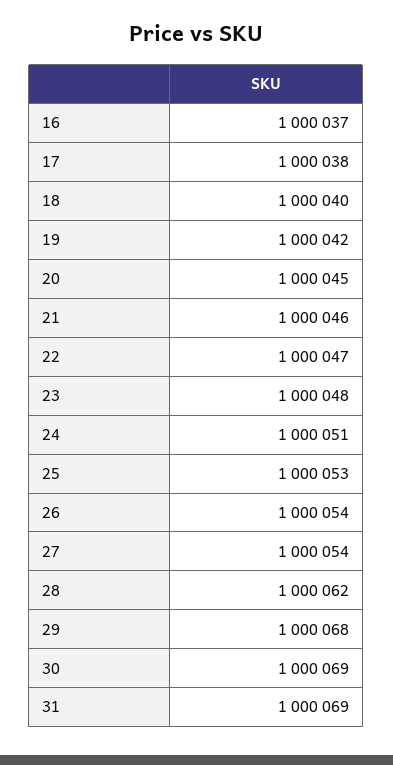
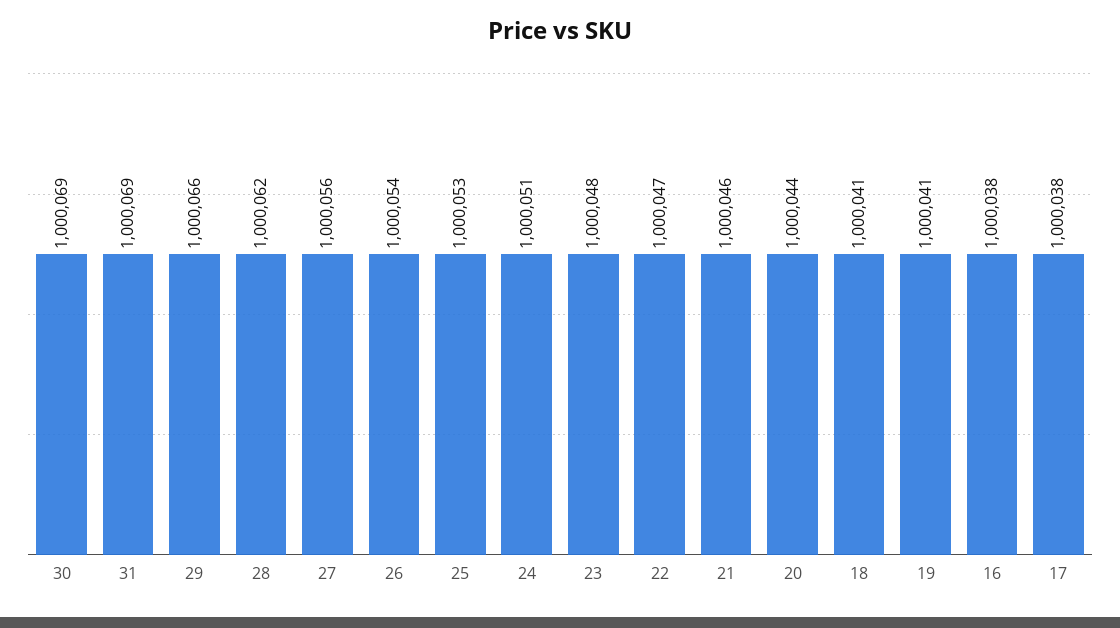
16: 1000037 -> 1000038
18: 1000040 -> 1000041
19: 1000042 -> 1000041
20: 1000045 -> 1000044
27: 1000054 -> 1000056
29: 1000068 -> 1000066

